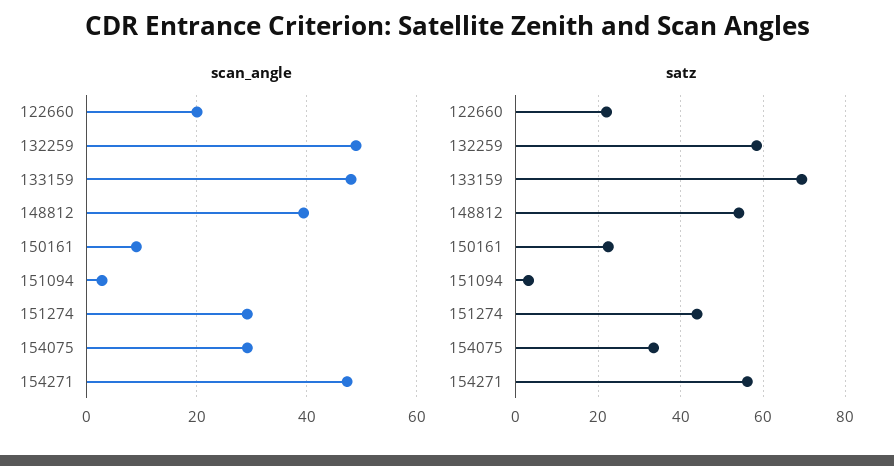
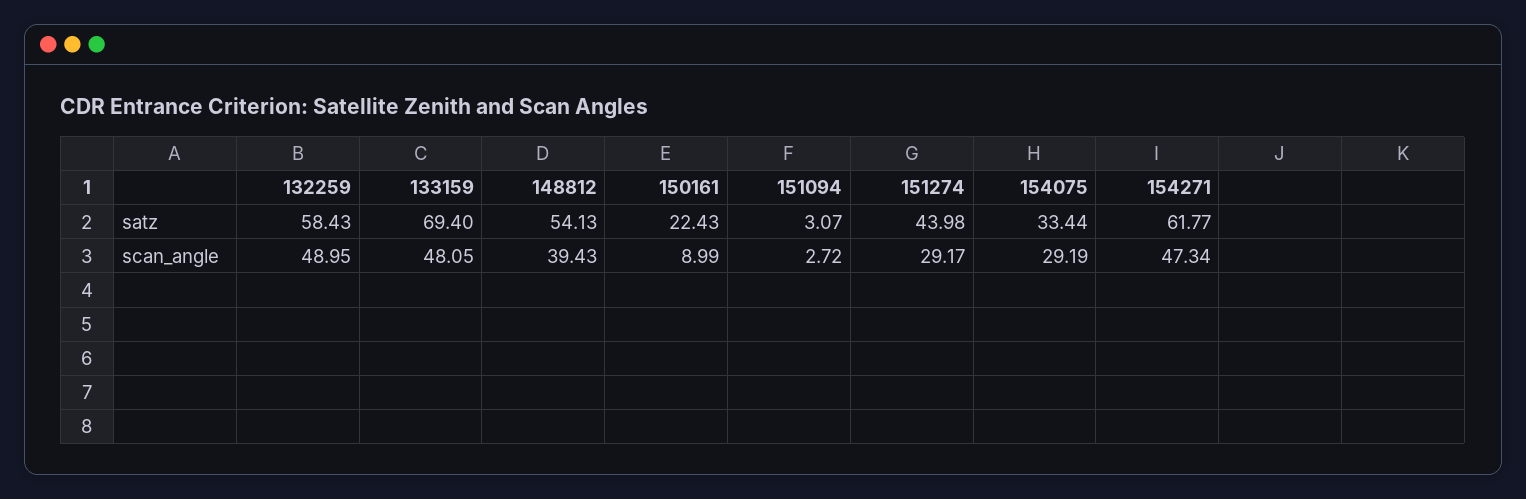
scan_angle, 122660: 20 -> none
satz, 122660: 22 -> none
satz, 154271: 56 -> 61.77

